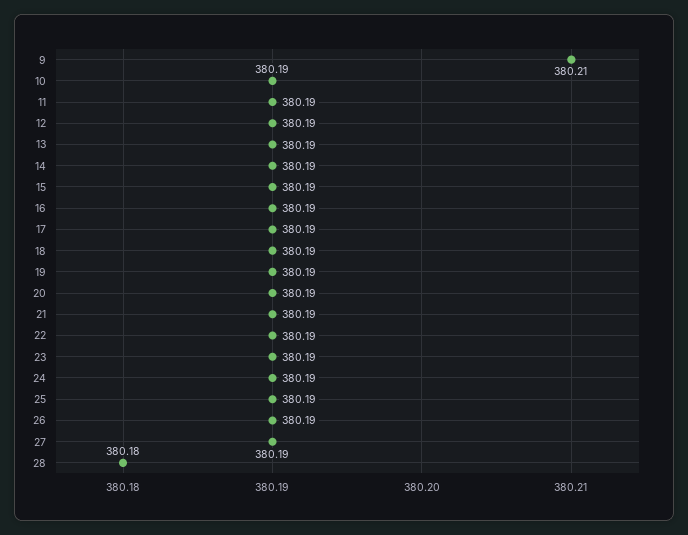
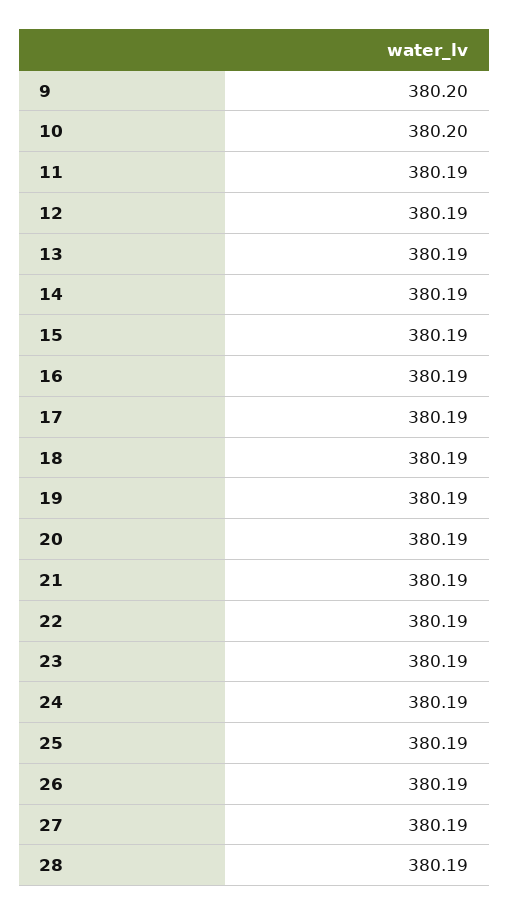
9: 380.21 -> 380.2
10: 380.19 -> 380.2
28: 380.18 -> 380.19

